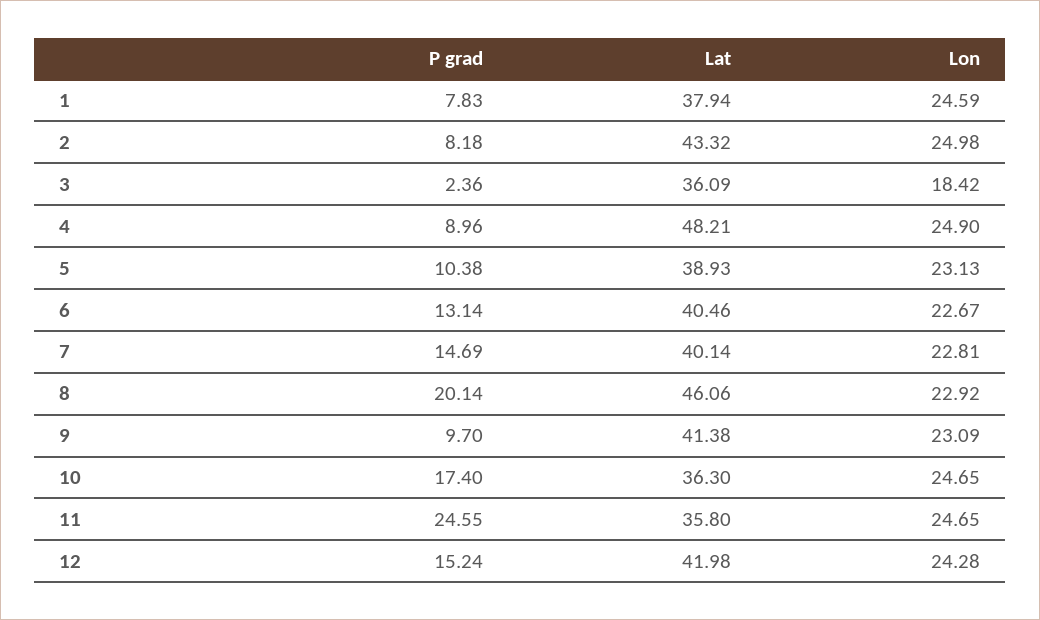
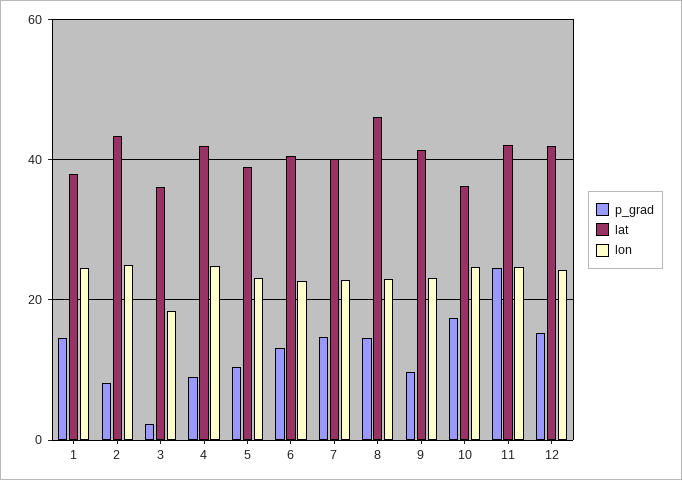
P grad, 1: 7.83 -> 14
Lat, 4: 48.21 -> 42
P grad, 8: 20.14 -> 14
Lat, 11: 35.8 -> 42

